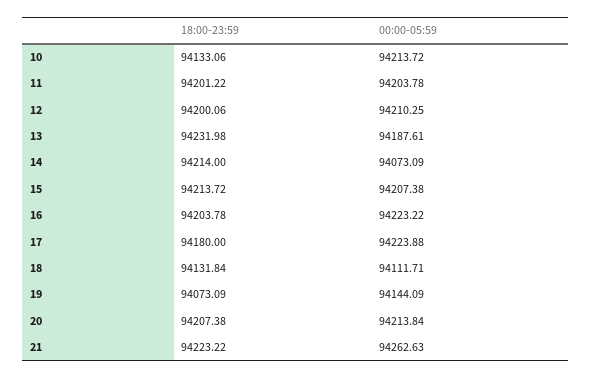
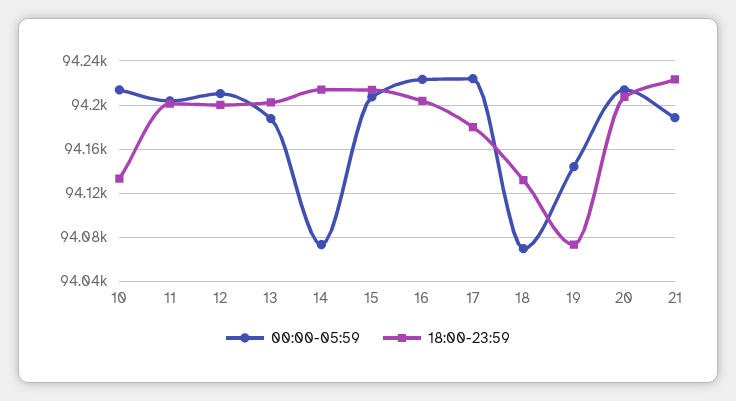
18:00-23:59, 13: 94231.98 -> 94200
00:00-05:59, 18: 94111.71 -> 94070
00:00-05:59, 21: 94262.63 -> 94190

